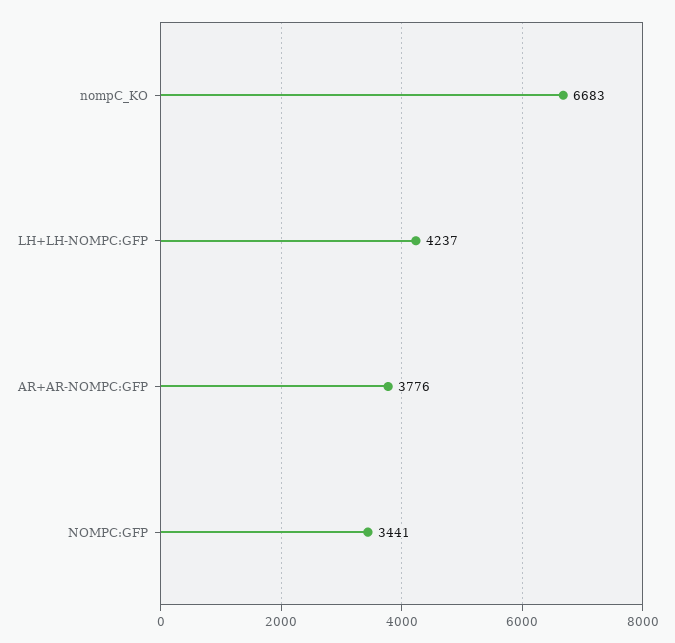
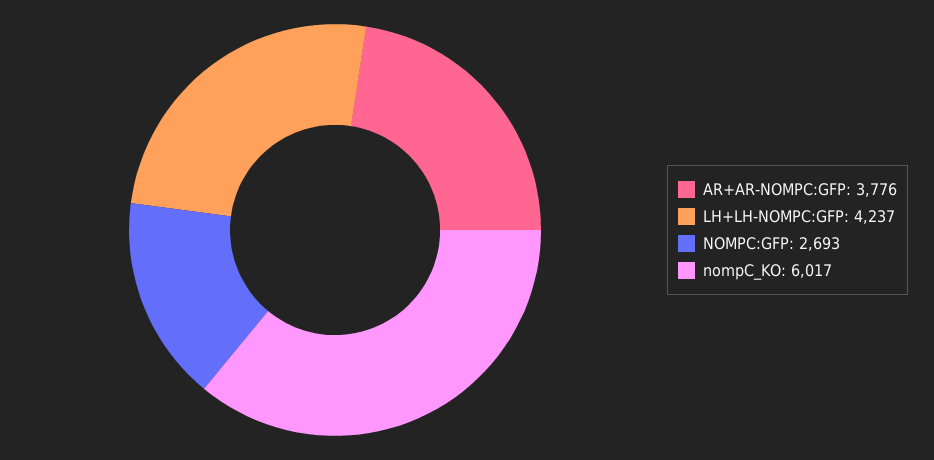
nompC_KO: 6683 -> 6017
NOMPC:GFP: 3441 -> 2693

